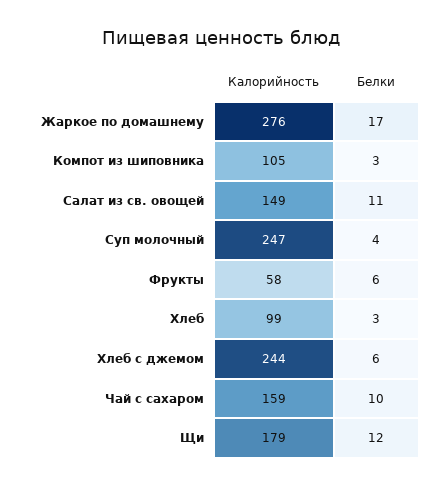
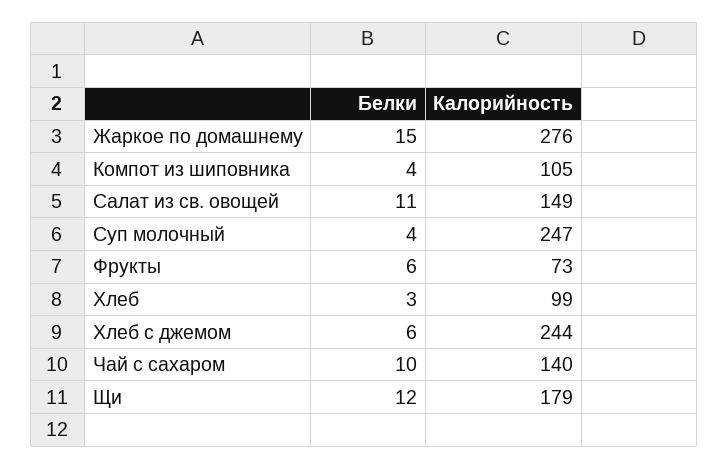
Белки, Жаркое по домашнему: 17 -> 15
Белки, Компот из шиповника: 3 -> 4
Калорийность, Фрукты: 58 -> 73
Калорийность, Чай с сахаром: 159 -> 140

